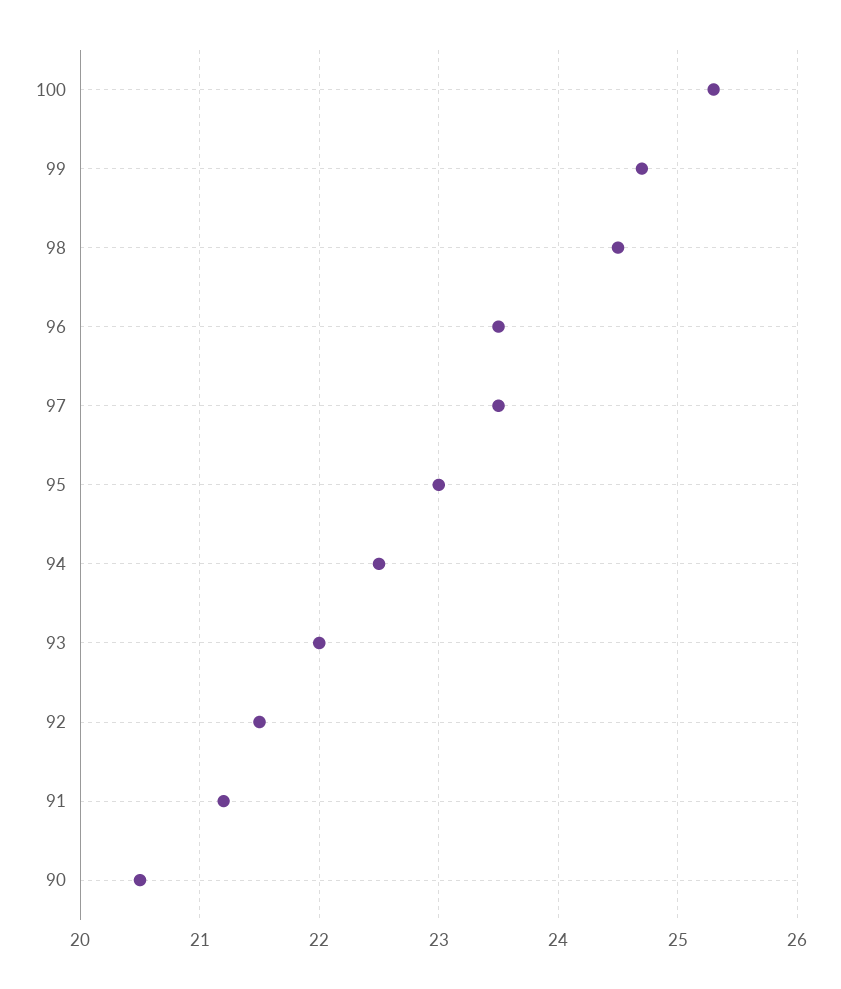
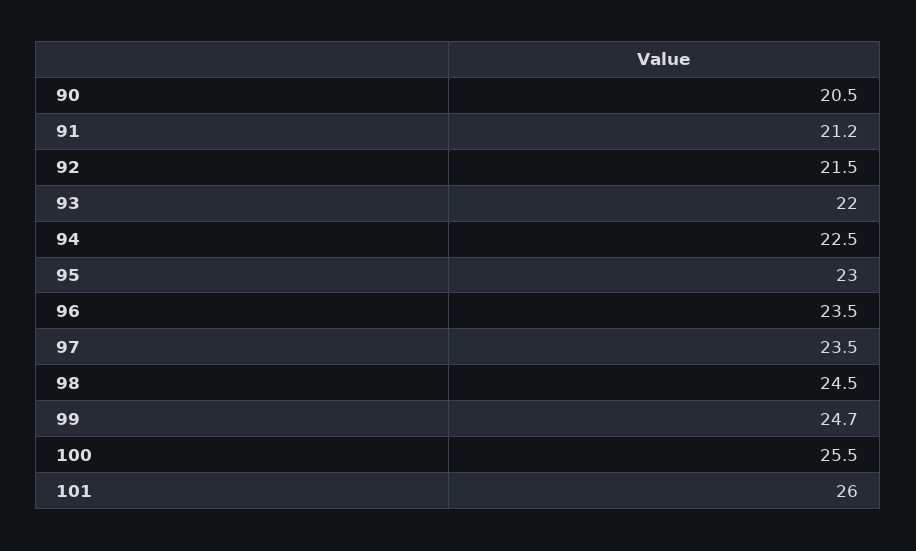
100: 25.3 -> 25.5
101: none -> 26

